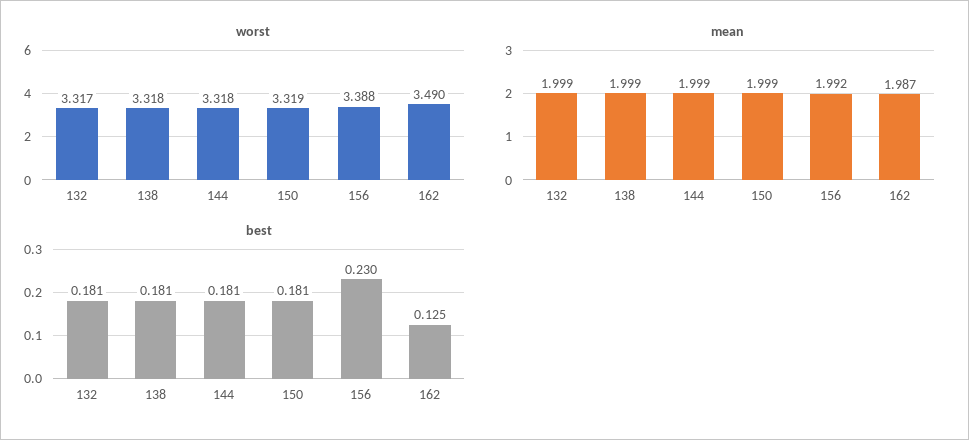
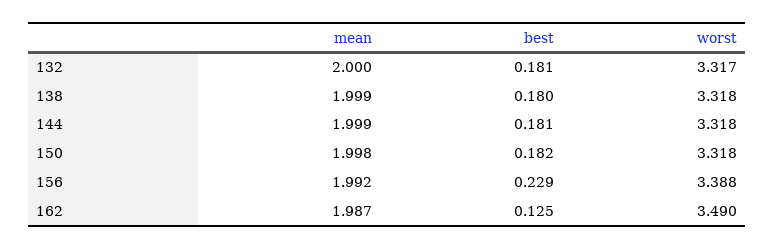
worst, 150: 3.319 -> 3.318
mean, 132: 1.999 -> 2
mean, 150: 1.999 -> 1.998
best, 138: 0.181 -> 0.18
best, 150: 0.181 -> 0.182
best, 156: 0.23 -> 0.229

